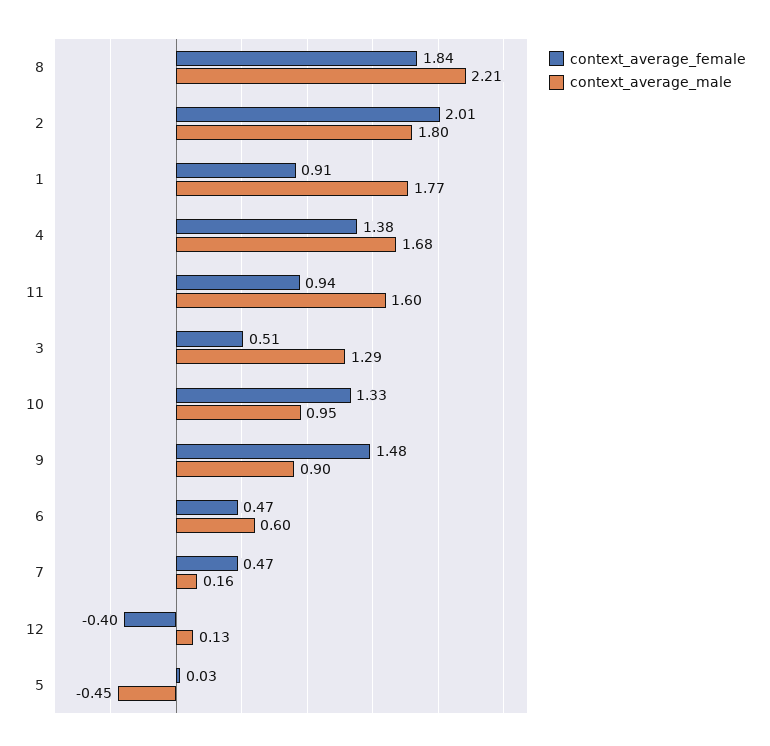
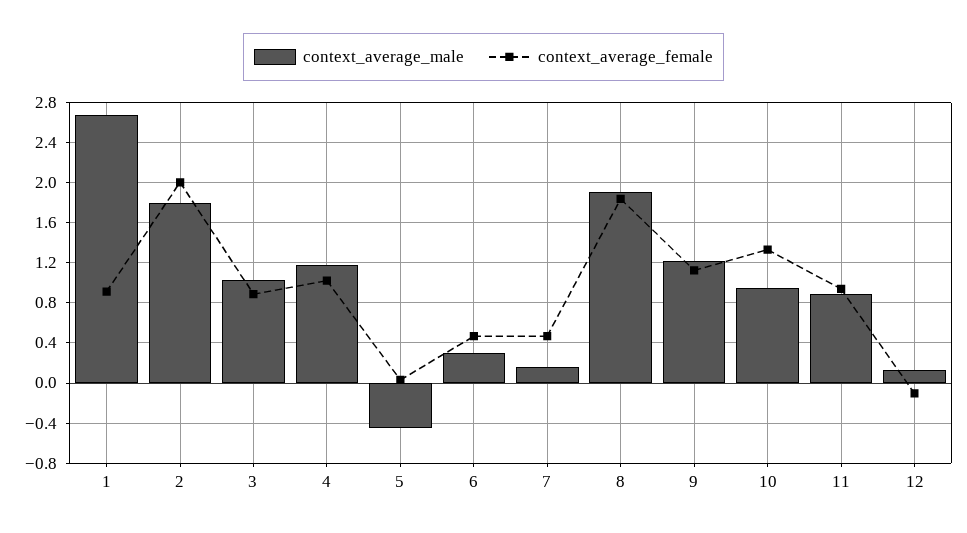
context_average_male, 8: 2.21 -> 1.9
context_average_male, 1: 1.77 -> 2.7
context_average_female, 4: 1.38 -> 1
context_average_male, 4: 1.68 -> 1.2
context_average_male, 11: 1.6 -> 0.9
context_average_female, 3: 0.51 -> 0.9
context_average_male, 3: 1.29 -> 1
context_average_female, 9: 1.48 -> 1.1
context_average_male, 9: 0.9 -> 1.2
context_average_male, 6: 0.6 -> 0.3
context_average_female, 12: -0.4 -> -0.1

